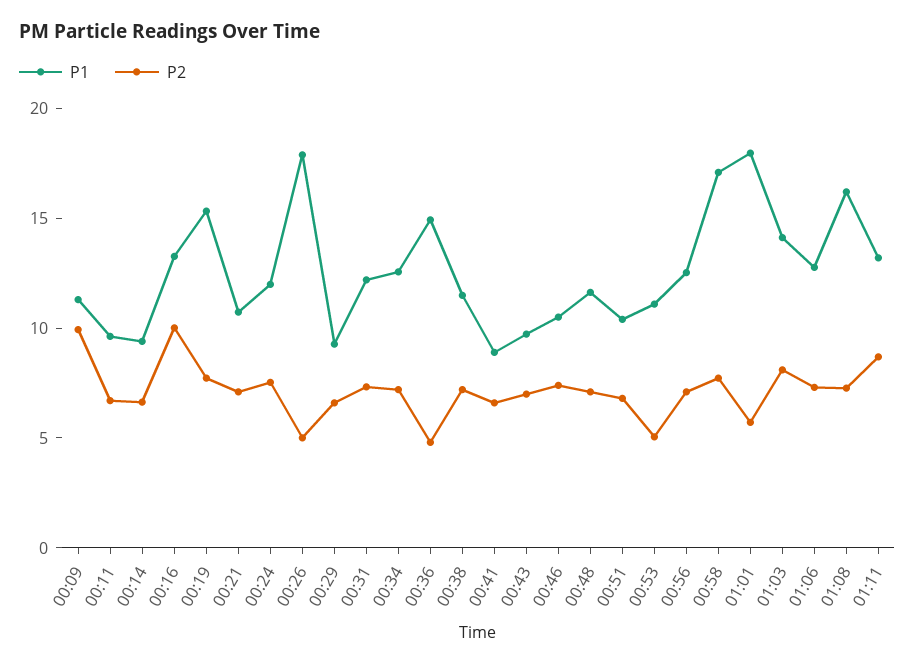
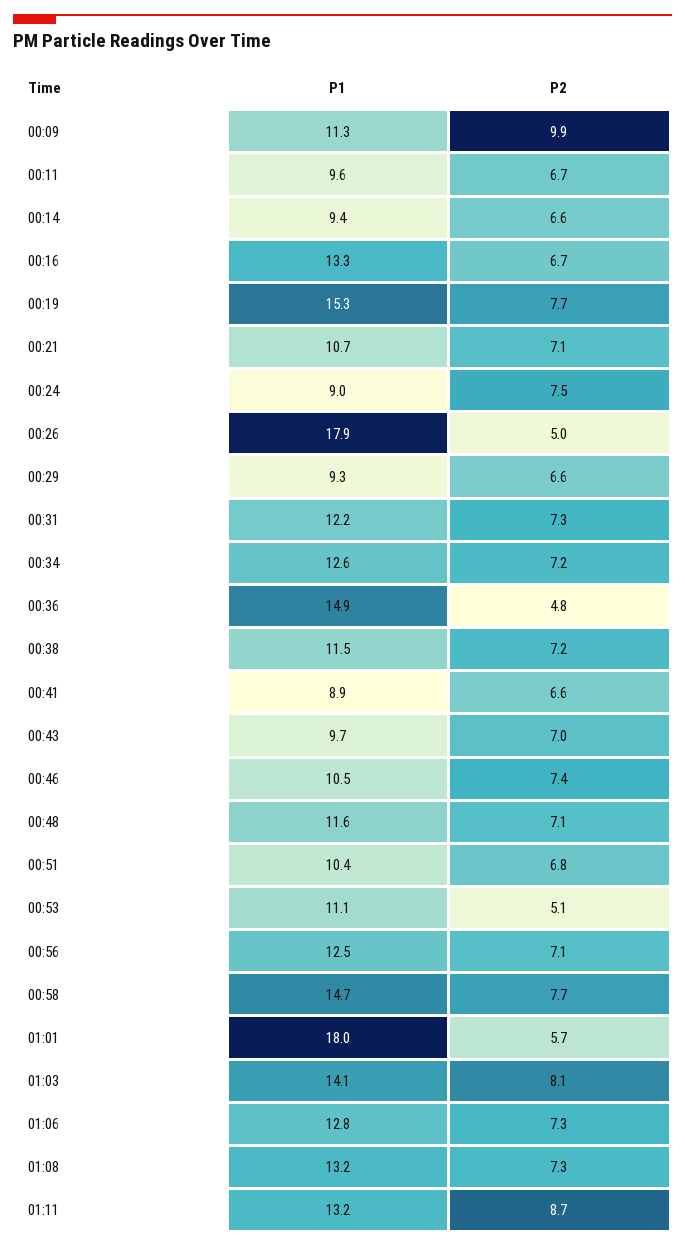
P2, 00:16: 10 -> 6.7
P1, 00:24: 12 -> 9
P1, 00:58: 17 -> 14.7
P1, 01:08: 16 -> 13.2

